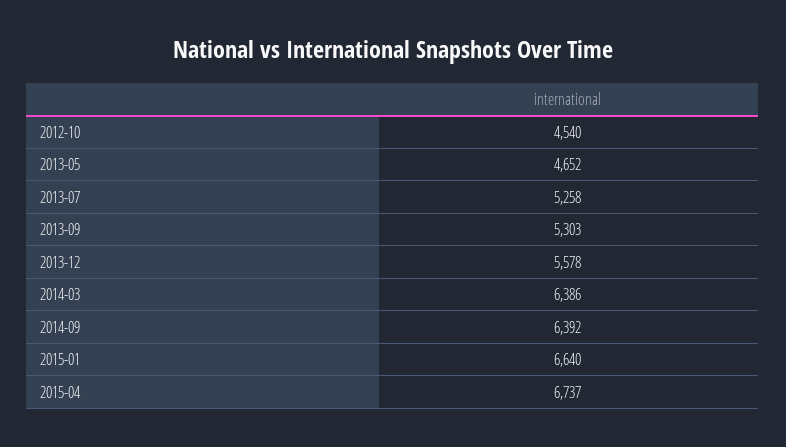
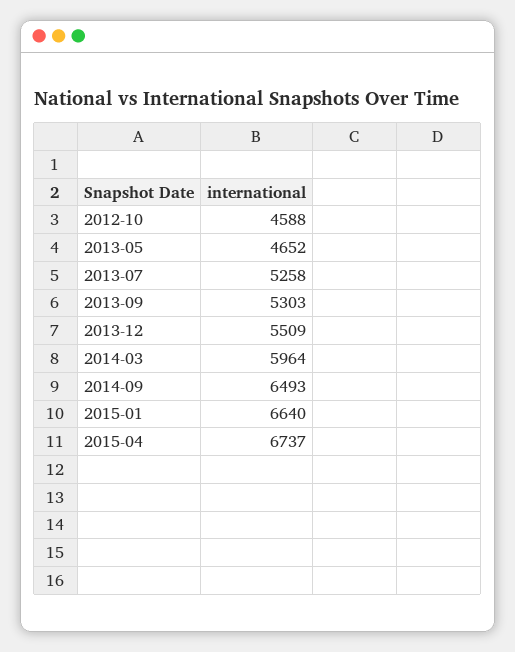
2012-10: 4540 -> 4588
2013-12: 5578 -> 5509
2014-03: 6386 -> 5964
2014-09: 6392 -> 6493

